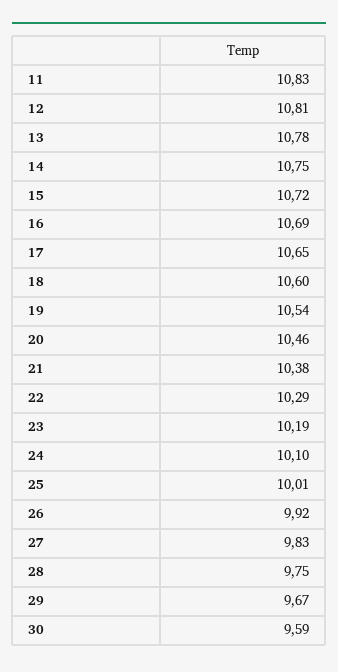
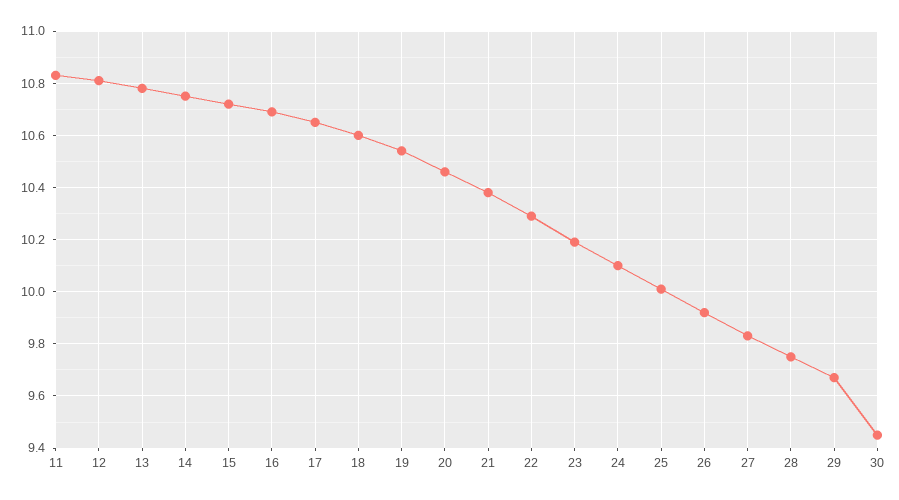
30: 9.59 -> 9.45

